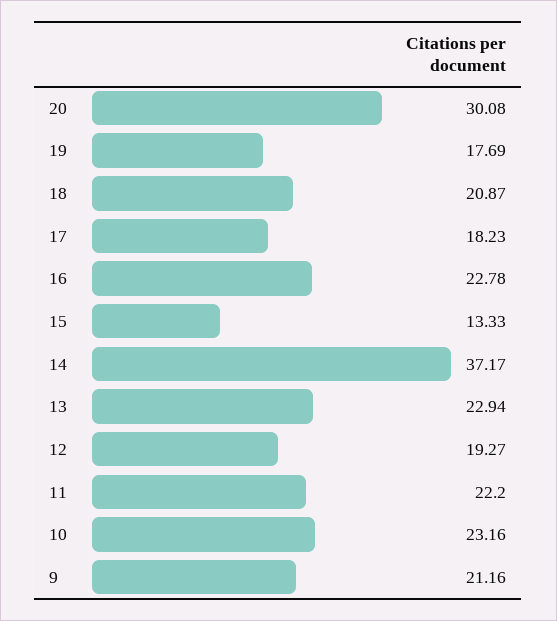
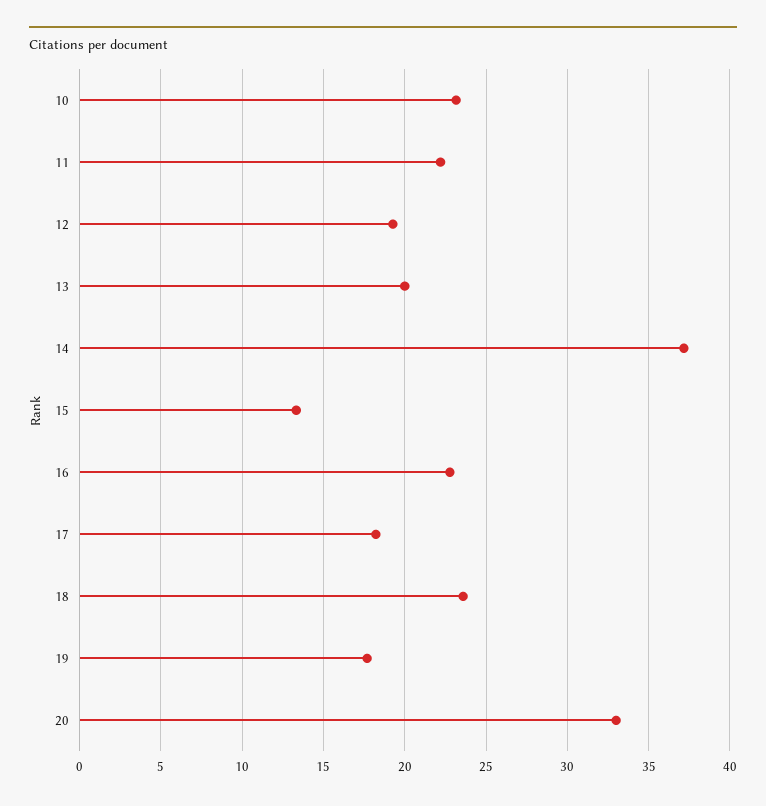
20: 30.08 -> 33
18: 20.87 -> 23.5
13: 22.94 -> 20
9: 21.16 -> none

